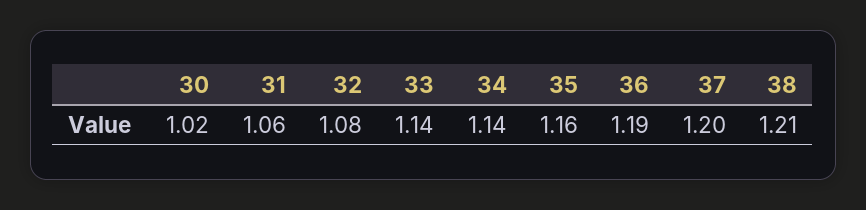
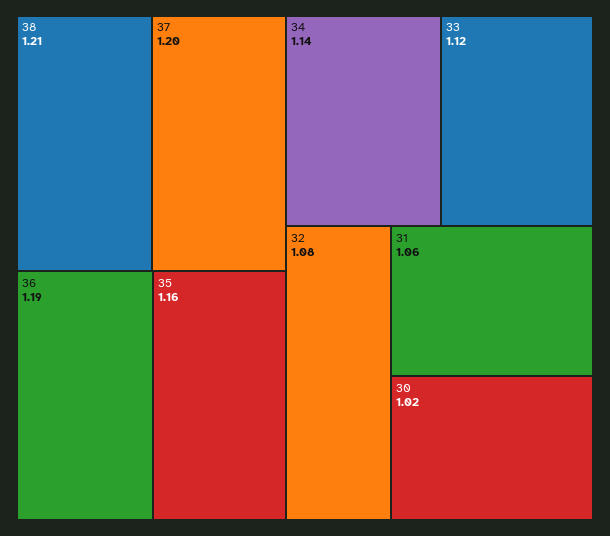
33: 1.14 -> 1.12

